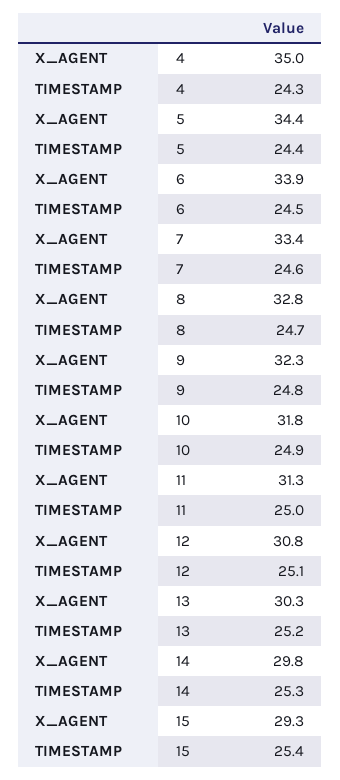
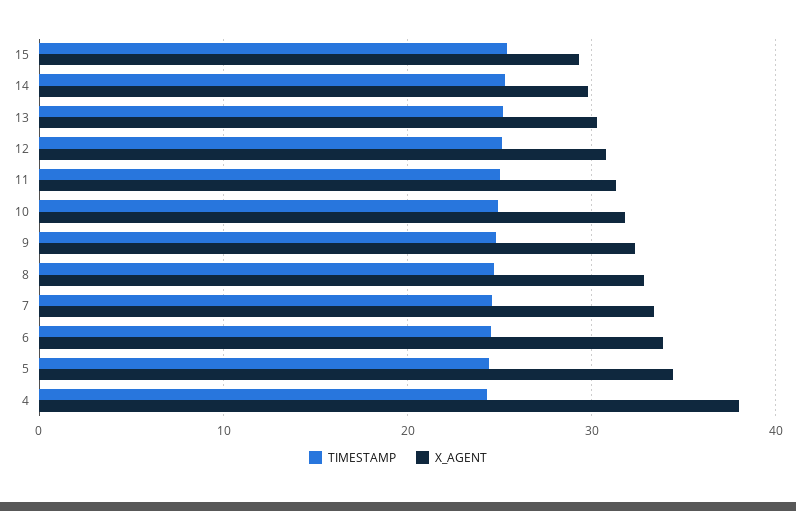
X_AGENT, 4: 35 -> 38

